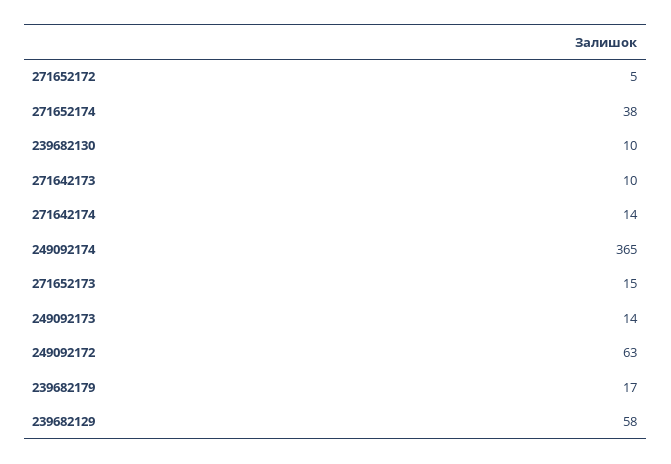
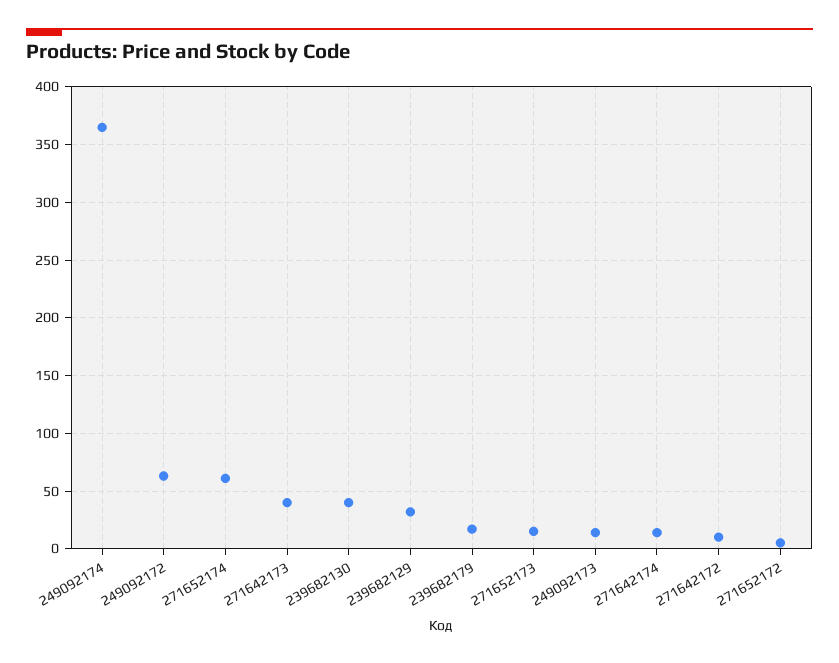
271652174: 38 -> 60
239682130: 10 -> 40
271642173: 10 -> 40
239682129: 58 -> 30
271642172: none -> 10

